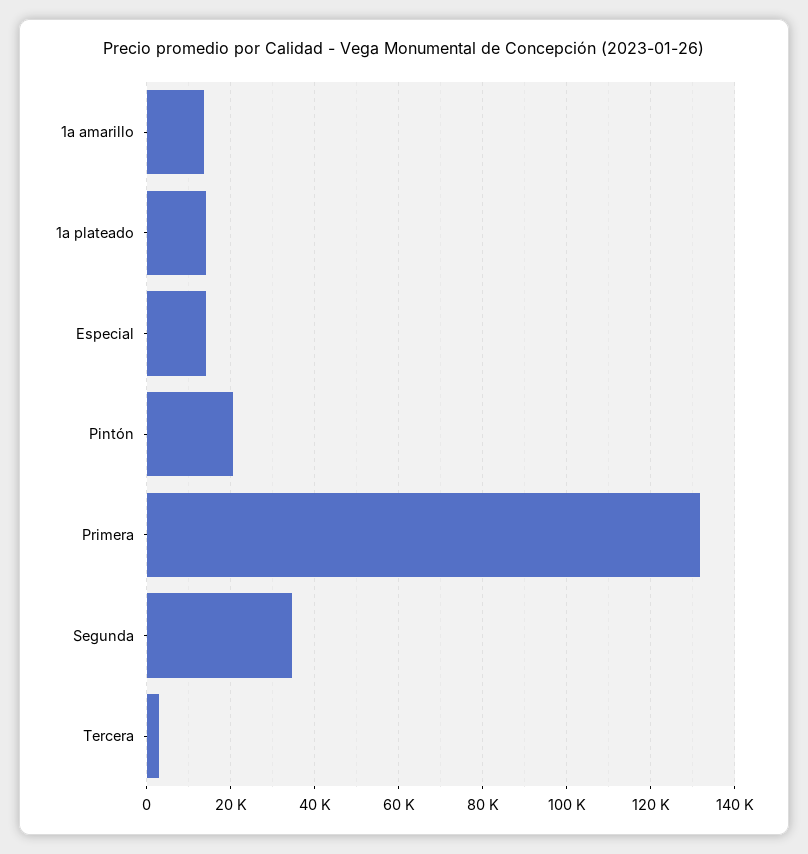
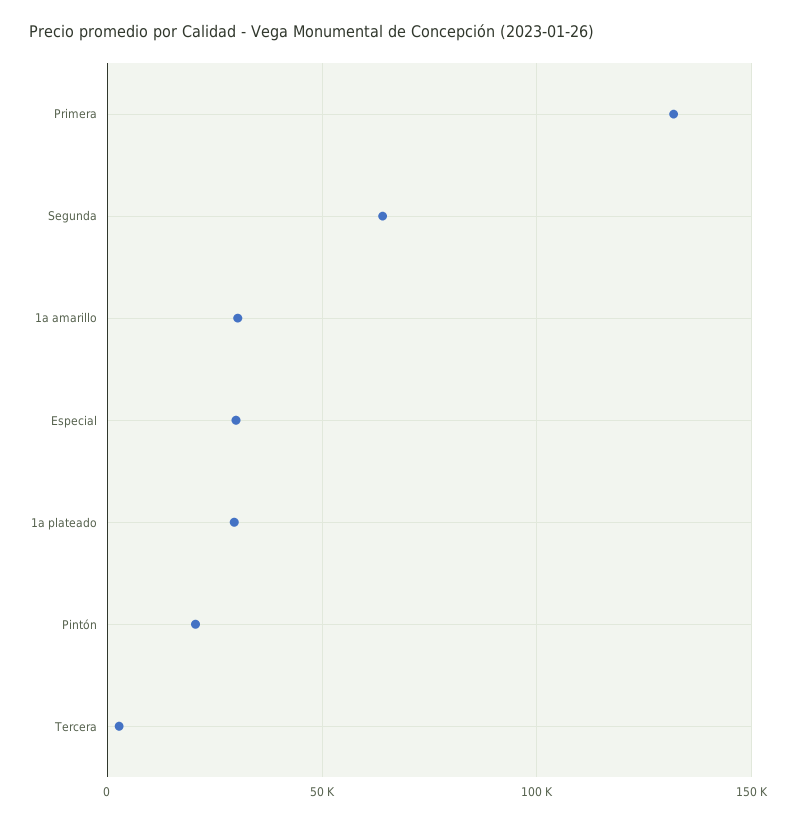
1a amarillo: 14000 -> 30000
1a plateado: 14000 -> 30000
Especial: 14000 -> 30000
Segunda: 34000 -> 65000

